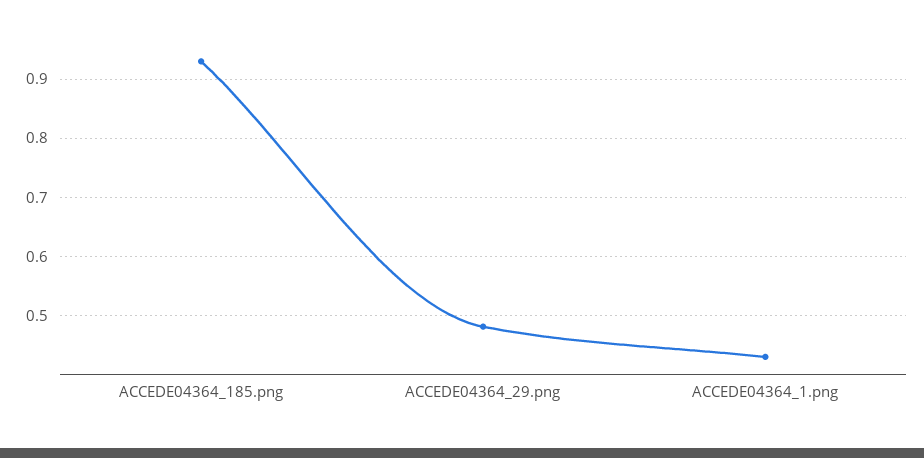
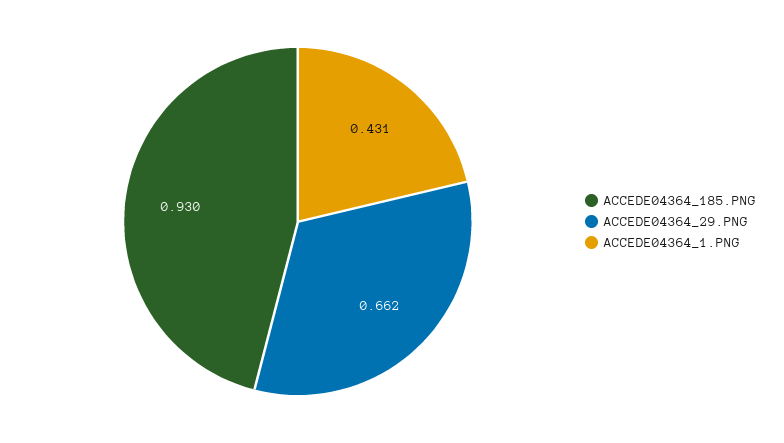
ACCEDE04364_29.png: 0.48 -> 0.662

